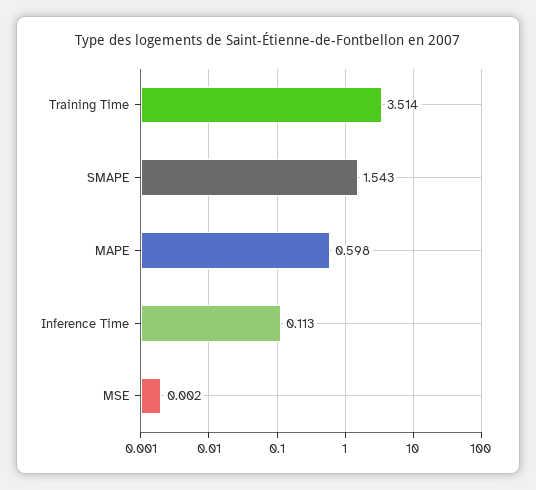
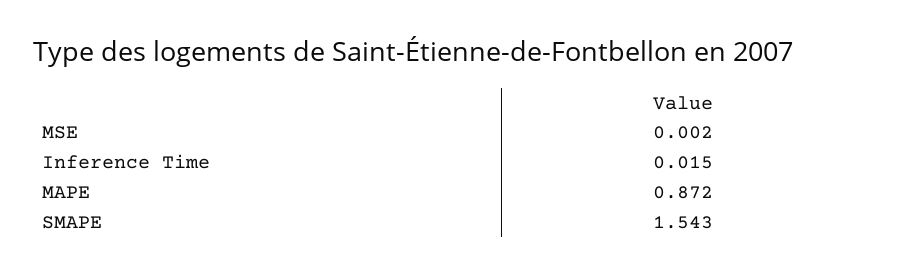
Training Time: 3.514 -> none
MAPE: 0.598 -> 0.872
Inference Time: 0.113 -> 0.015

